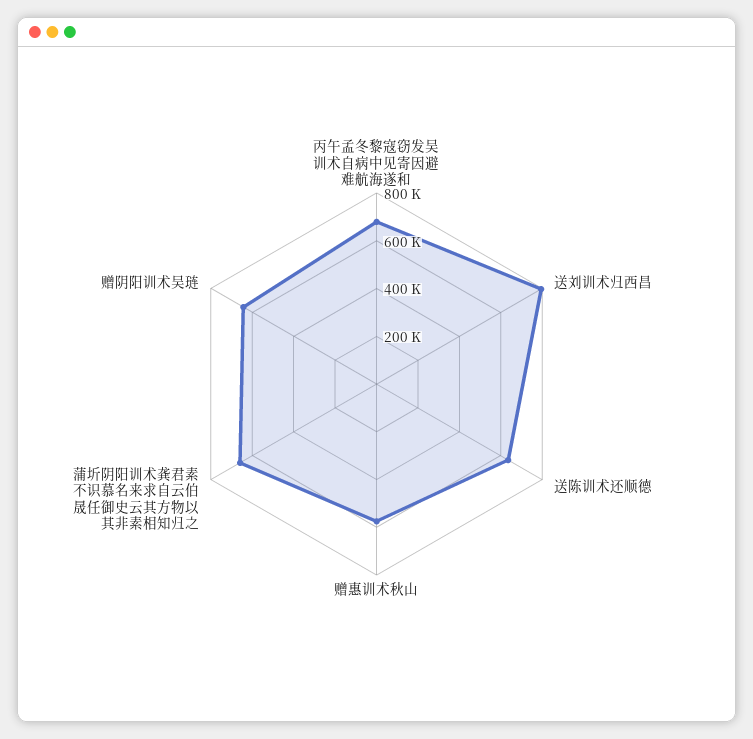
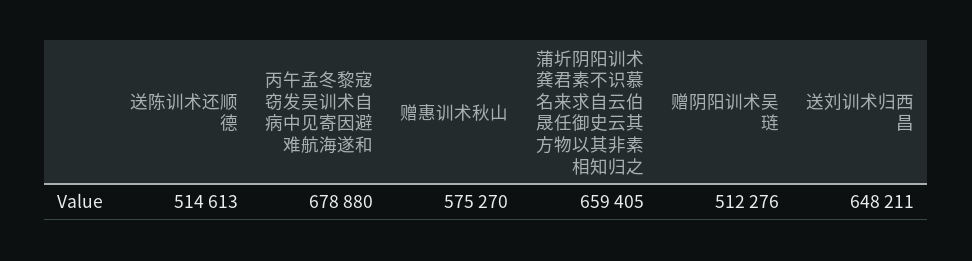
送刘训术归西昌: 800000 -> 648211
送陈训术还顺德: 650000 -> 514613
赠阴阳训术吴琏: 650000 -> 512276

